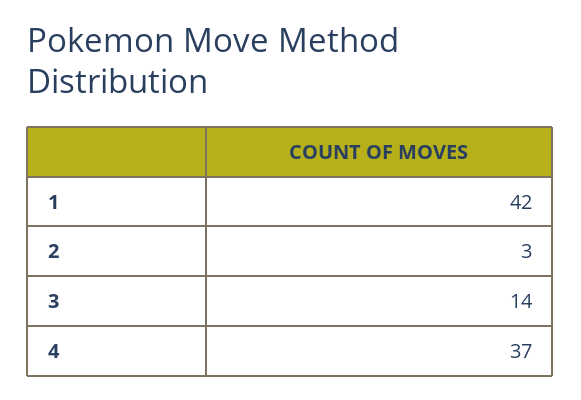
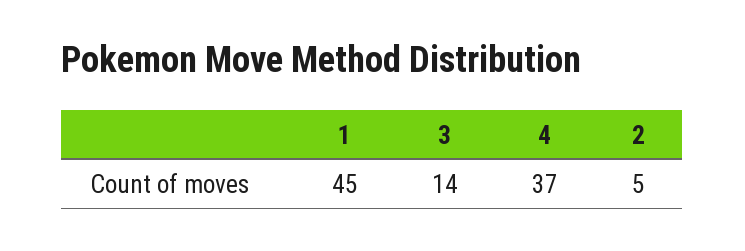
1: 42 -> 45
2: 3 -> 5

